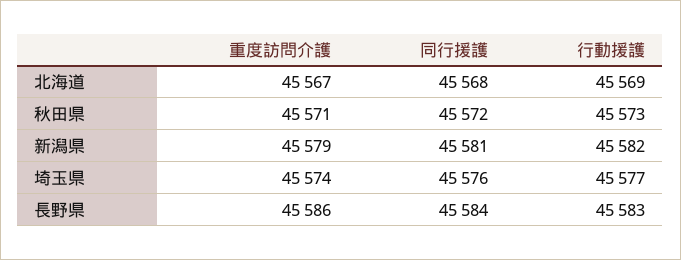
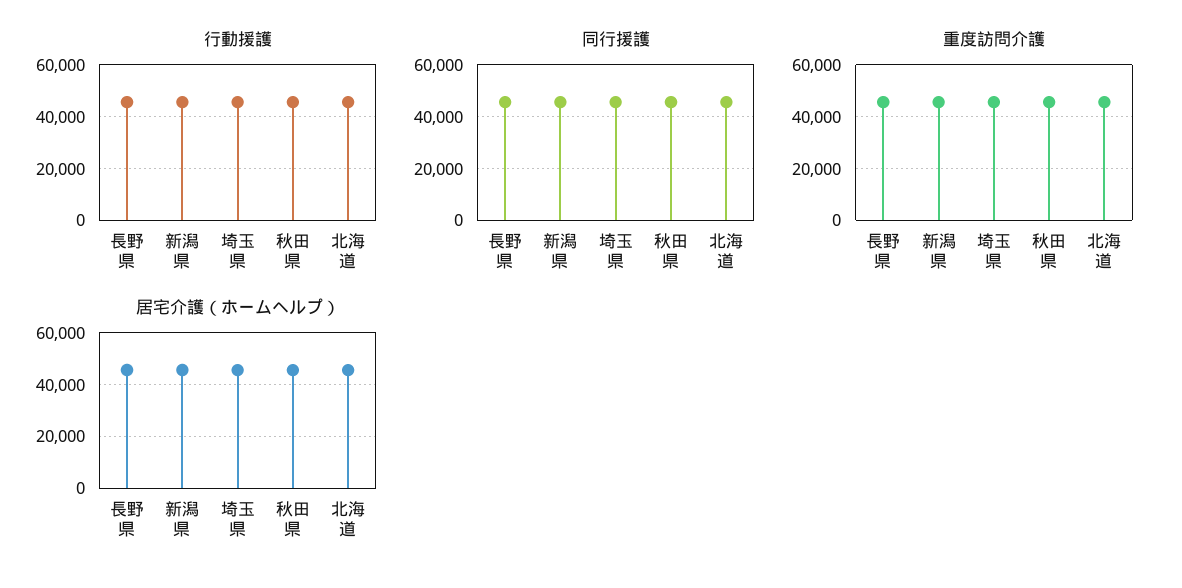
居宅介護（ホームヘルプ）, 長野県: none -> 45000
居宅介護（ホームヘルプ）, 新潟県: none -> 45000
居宅介護（ホームヘルプ）, 埼玉県: none -> 45000
居宅介護（ホームヘルプ）, 秋田県: none -> 45000
居宅介護（ホームヘルプ）, 北海道: none -> 45000

